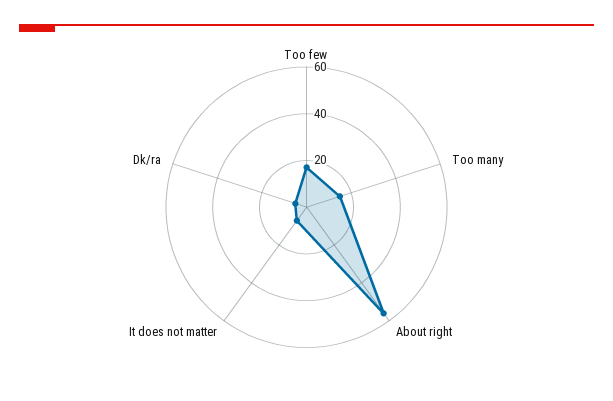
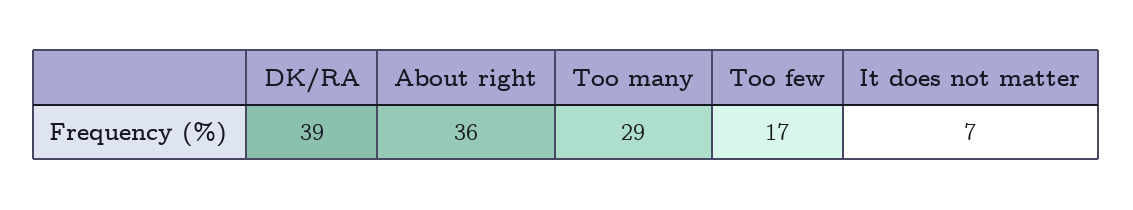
Too many: 15 -> 29
About right: 55 -> 36
Dk/ra: 5 -> 39

